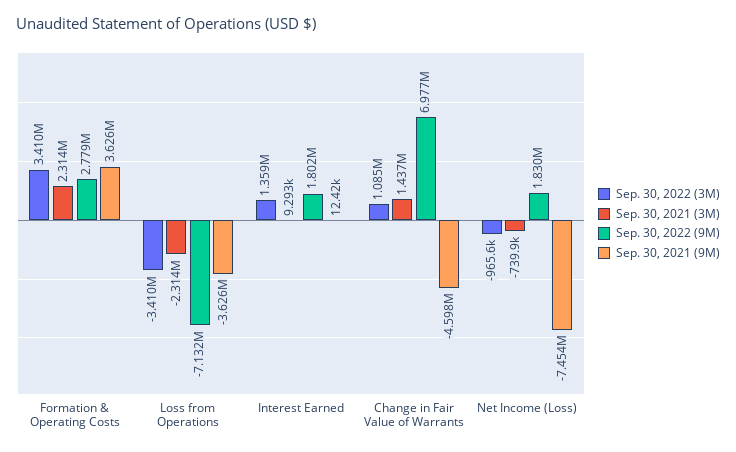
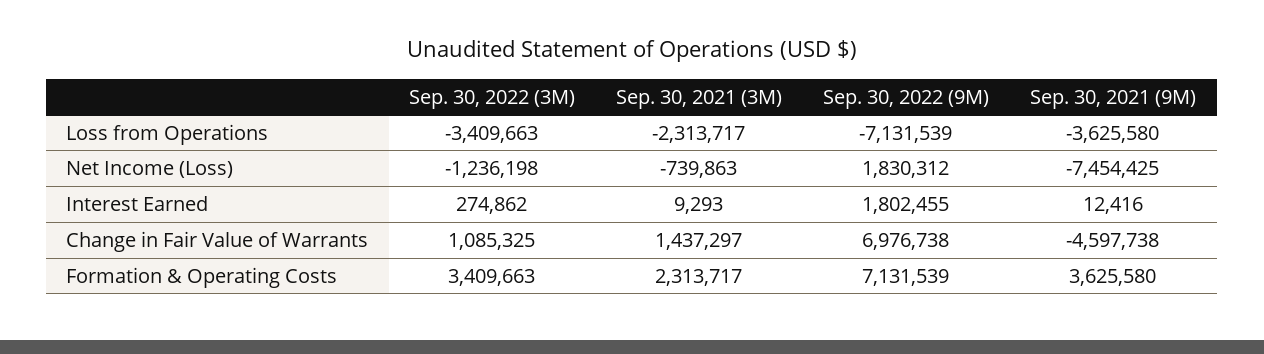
Sep. 30, 2022 (9M), Formation & Operating Costs: 2779000 -> 7131539
Sep. 30, 2022 (3M), Interest Earned: 1359000 -> 274862
Sep. 30, 2022 (3M), Net Income (Loss): -965600 -> -1236198

